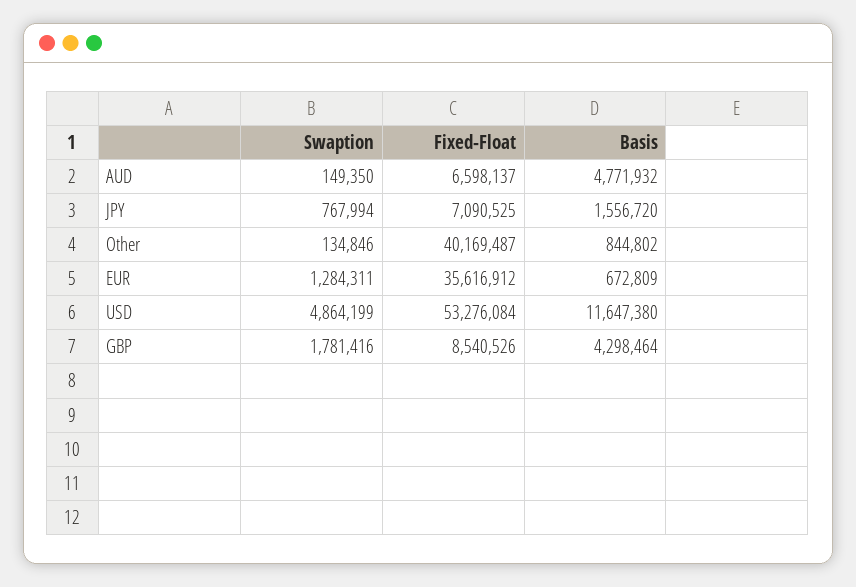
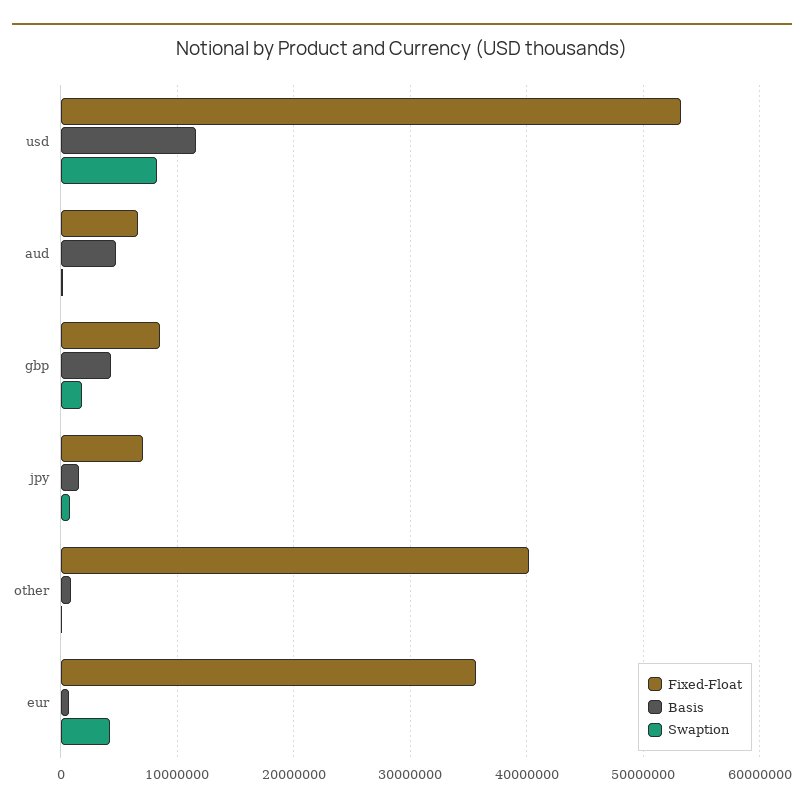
Swaption, EUR: 1284311 -> 4000000
Swaption, USD: 4864199 -> 8000000

